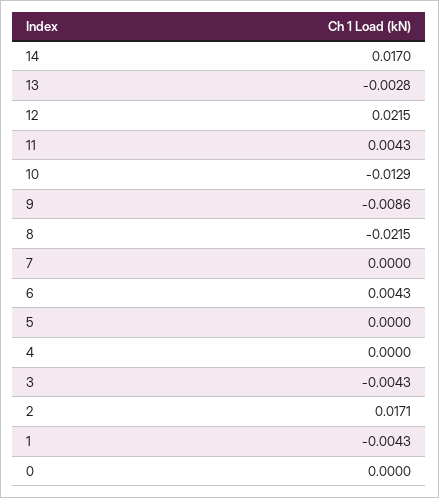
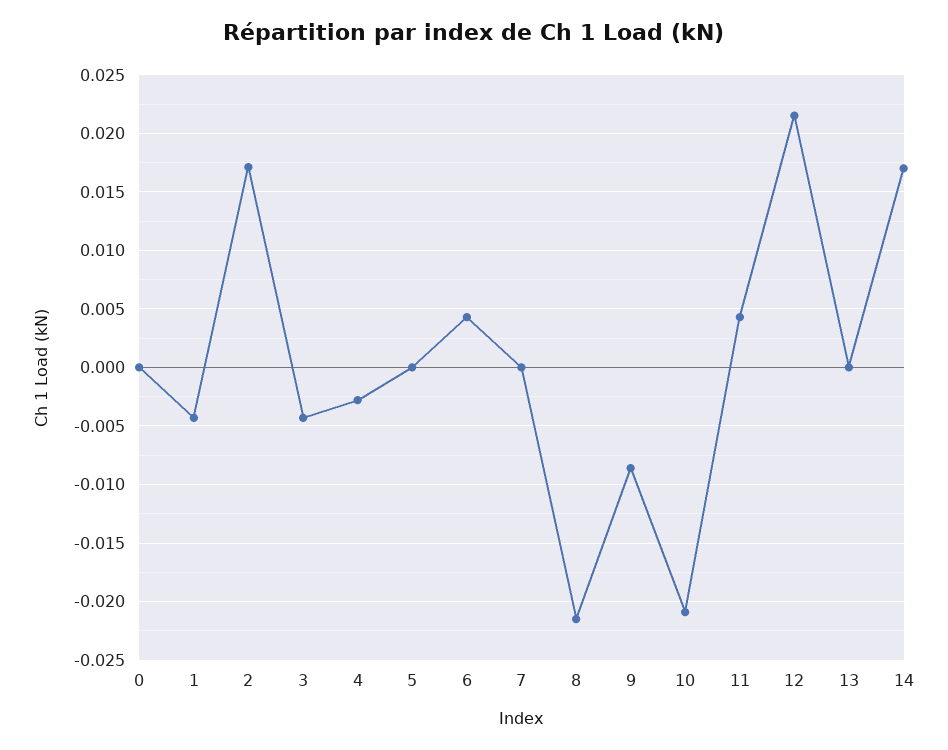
13: -0.0028 -> 0
10: -0.0129 -> -0.021
4: 0 -> -0.003

